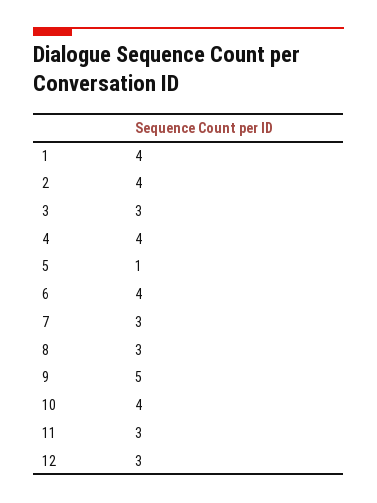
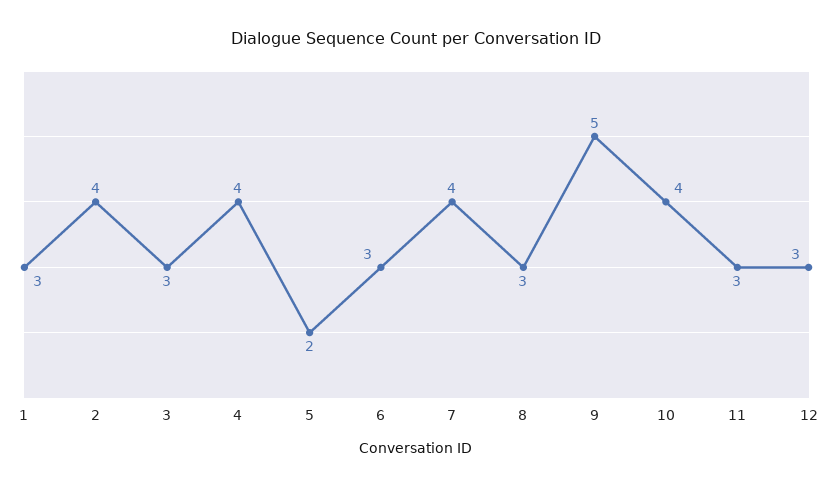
1: 4 -> 3
5: 1 -> 2
6: 4 -> 3
7: 3 -> 4

